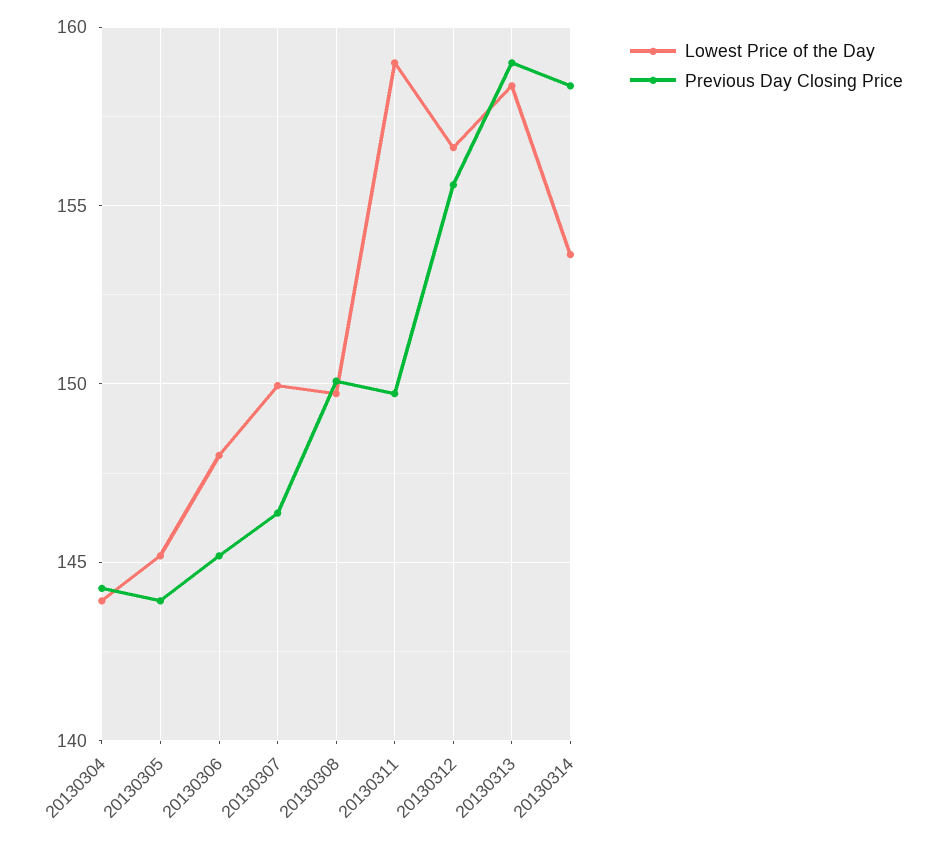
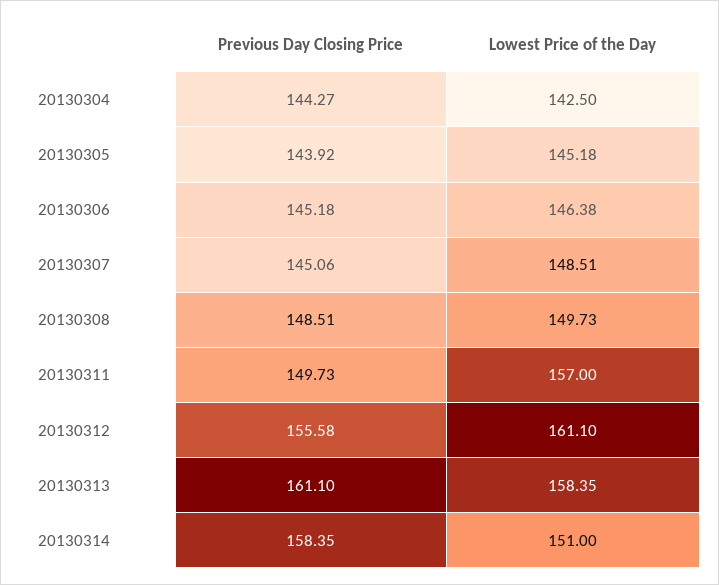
Lowest Price of the Day, 20130304: 144 -> 142.5
Lowest Price of the Day, 20130306: 148 -> 146.38
Lowest Price of the Day, 20130307: 150 -> 148.51
Previous Day Closing Price, 20130307: 146.5 -> 145.06
Previous Day Closing Price, 20130308: 150 -> 148.51
Lowest Price of the Day, 20130311: 159 -> 157
Lowest Price of the Day, 20130312: 156.5 -> 161.1
Previous Day Closing Price, 20130313: 159 -> 161.1
Lowest Price of the Day, 20130314: 153.5 -> 151

